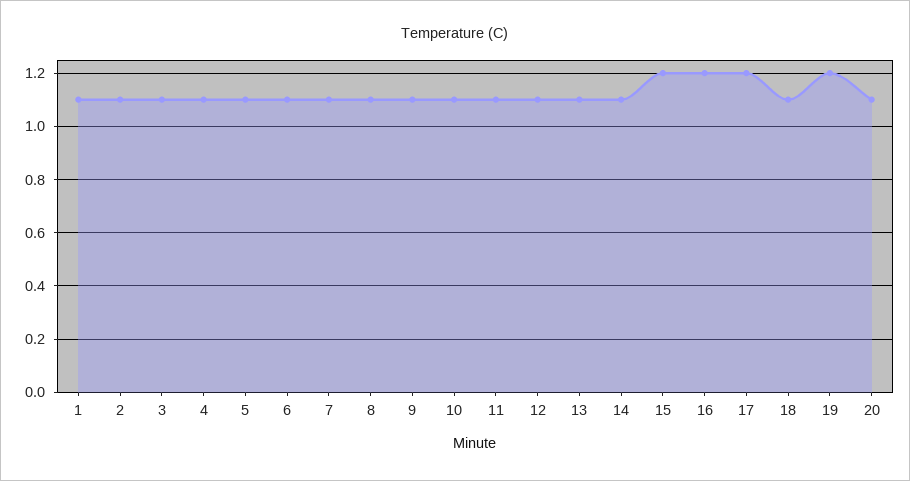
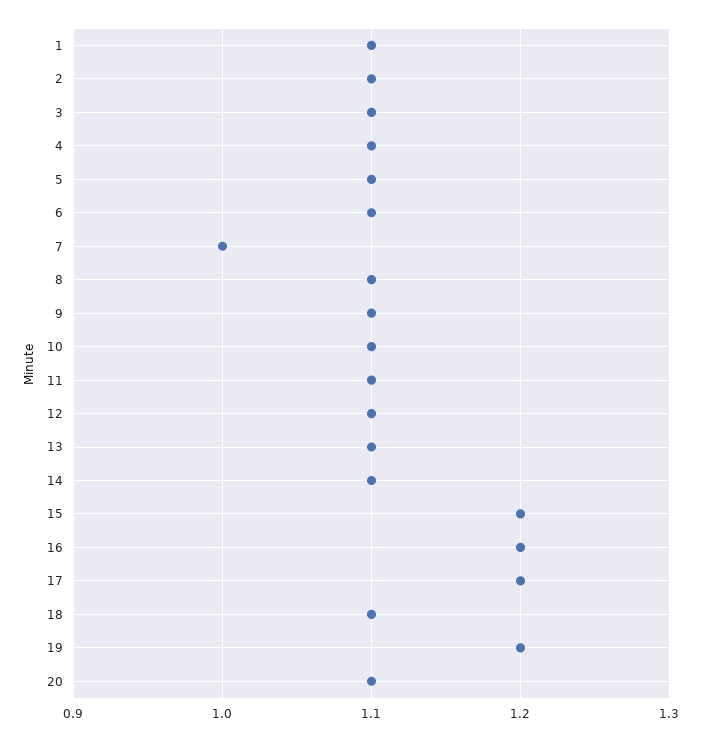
7: 1.1 -> 1

